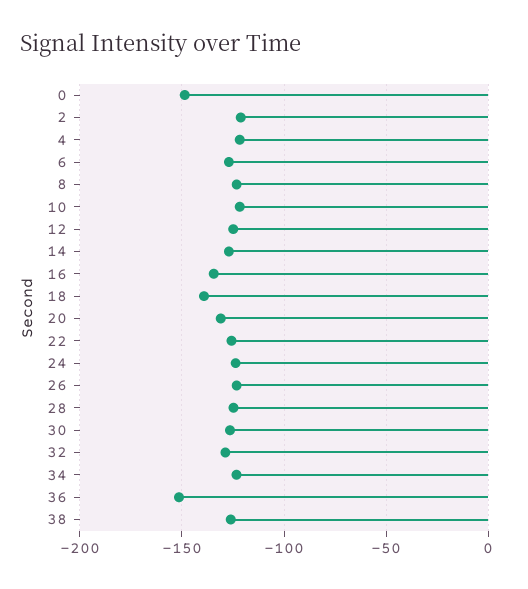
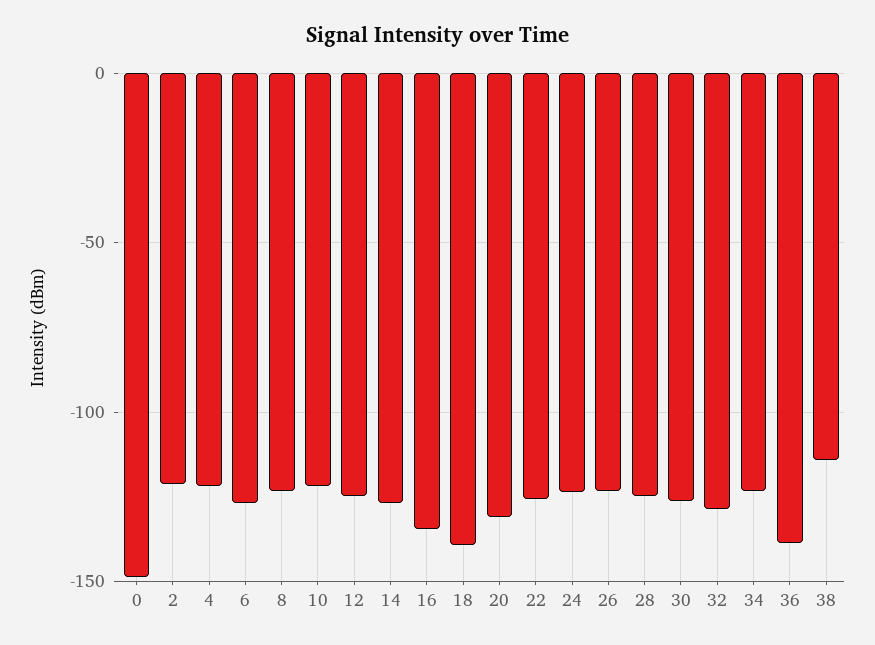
36: -150 -> -140
38: -125 -> -115

